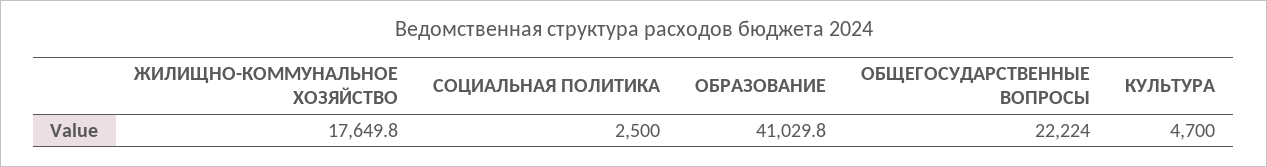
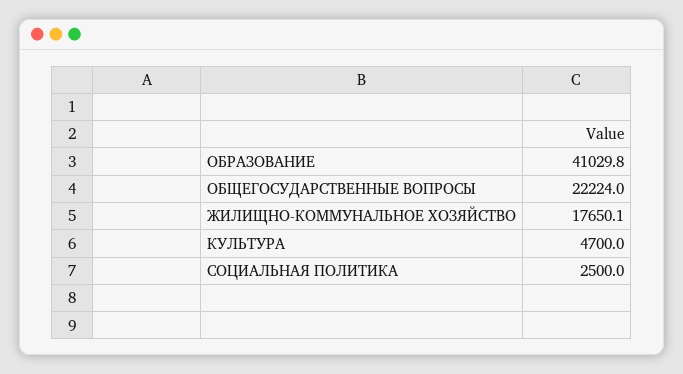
ЖИЛИЩНО-КОММУНАЛЬНОЕ ХОЗЯЙСТВО: 17649.8 -> 17650.1

